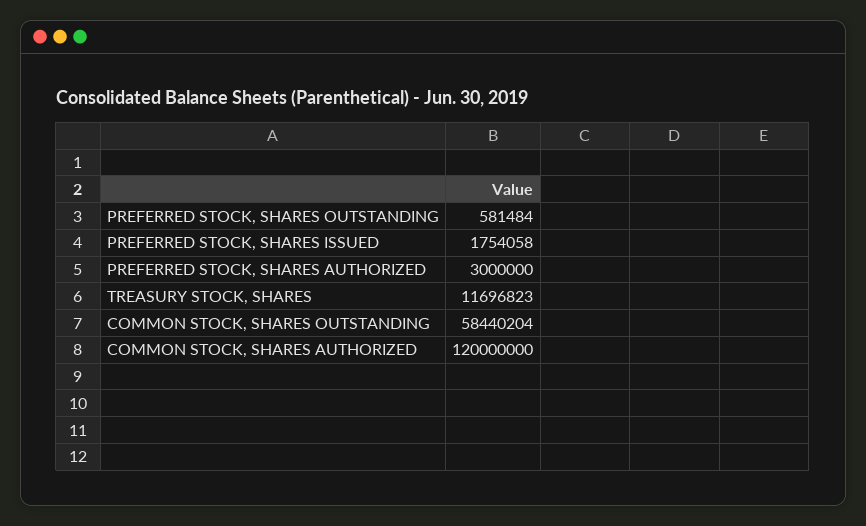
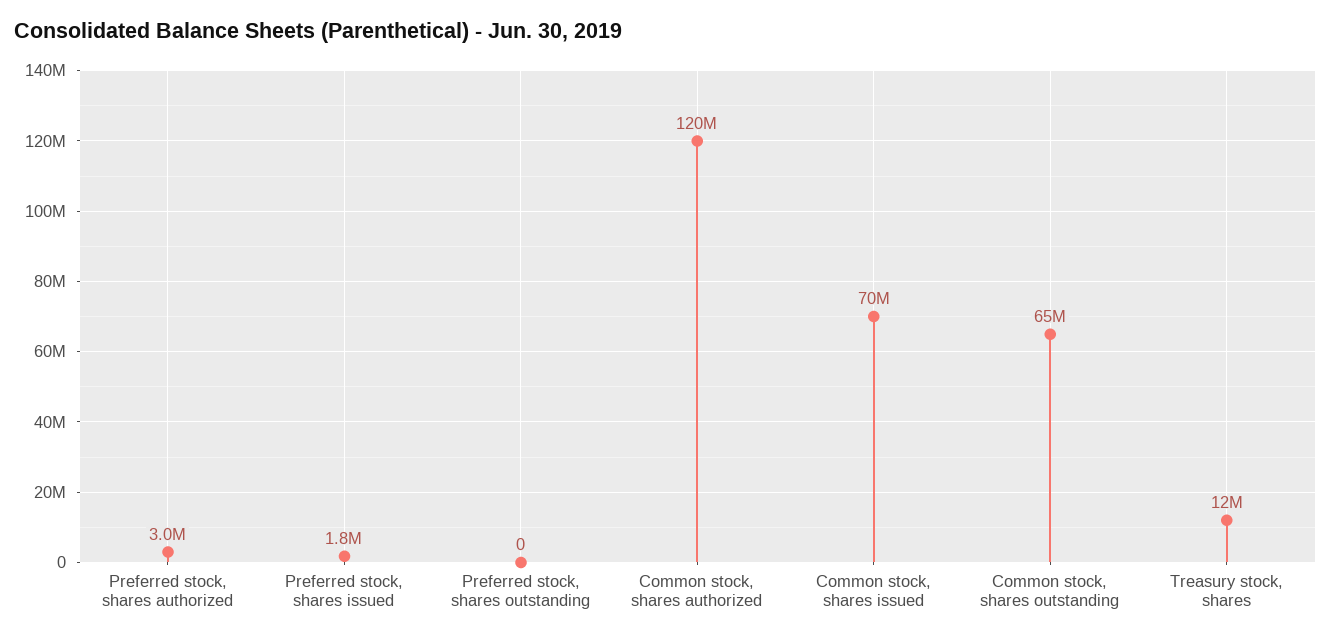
PREFERRED STOCK, SHARES OUTSTANDING: 581484 -> 0
COMMON STOCK, SHARES OUTSTANDING: 58440204 -> 65000000
Common stock, shares issued: none -> 70000000

